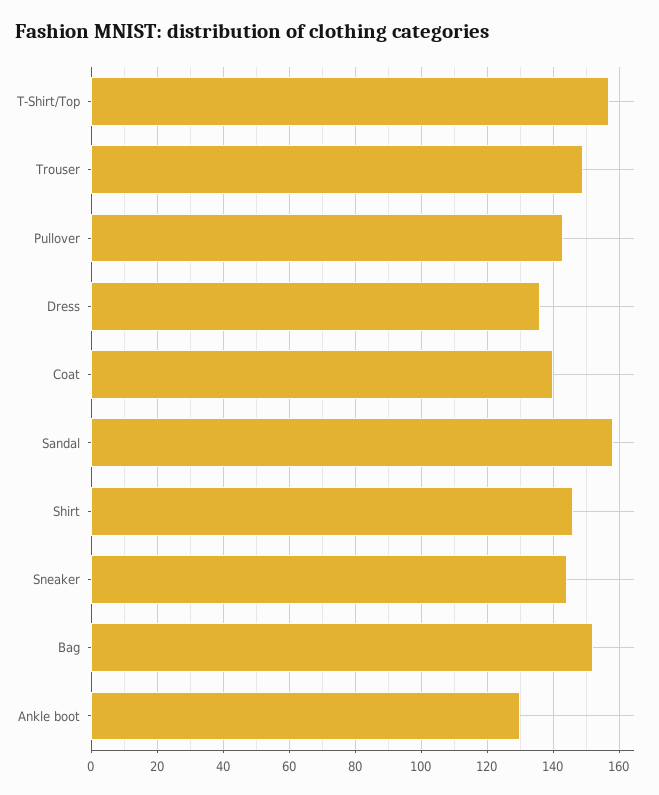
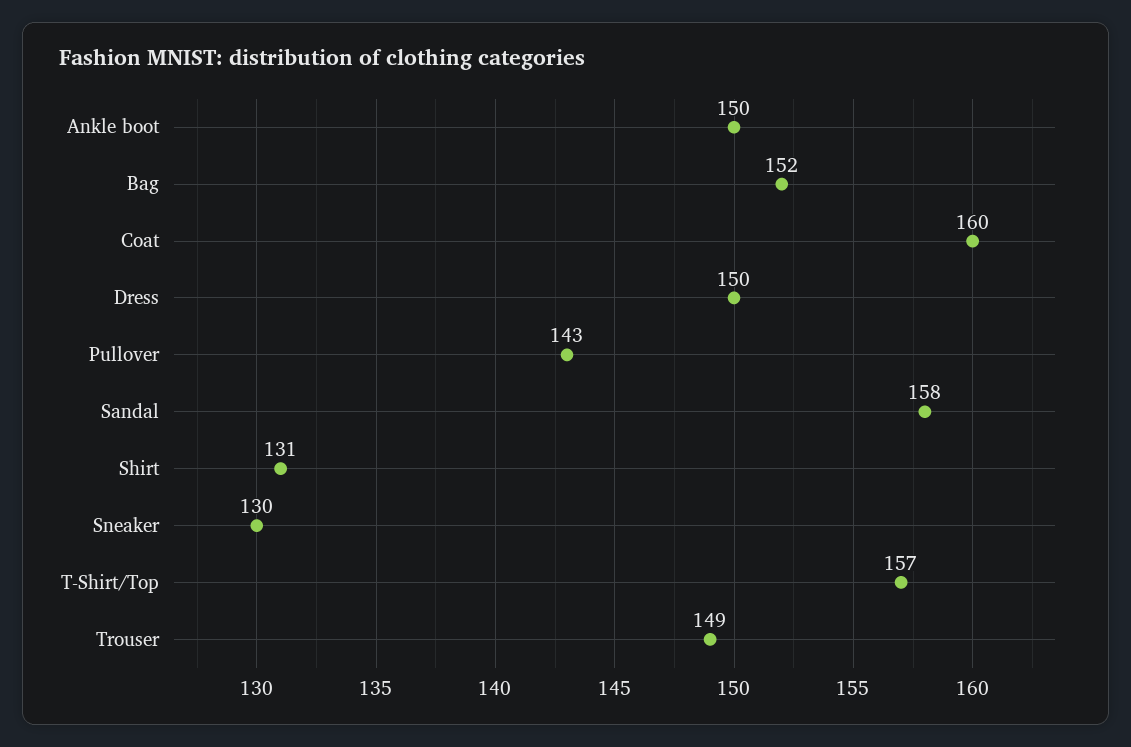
Dress: 135 -> 150
Coat: 140 -> 160
Shirt: 145 -> 131
Sneaker: 145 -> 130
Ankle boot: 130 -> 150

